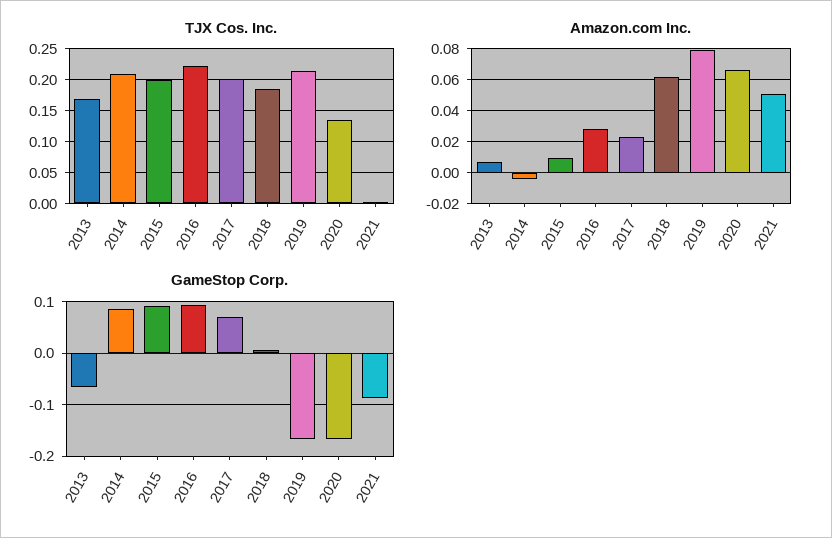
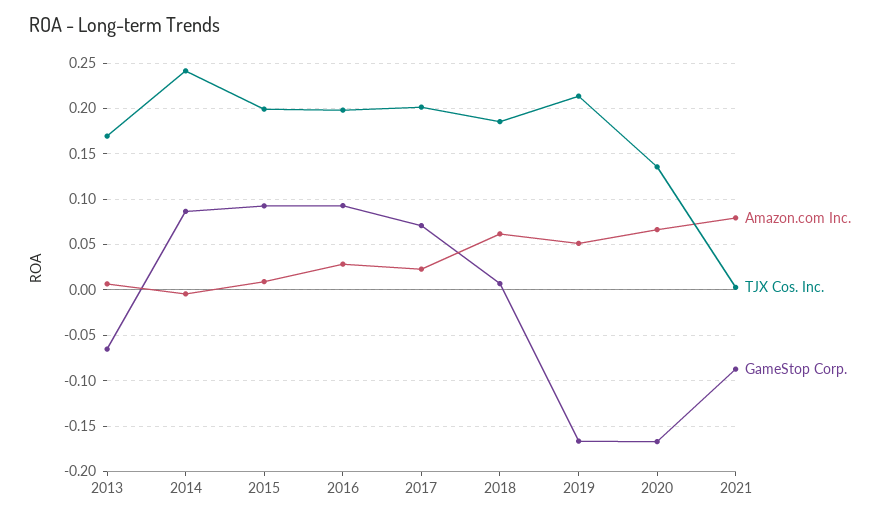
TJX Cos. Inc., 2014: 0.21 -> 0.24
TJX Cos. Inc., 2016: 0.22 -> 0.2
Amazon.com Inc., 2019: 0.08 -> 0.05
Amazon.com Inc., 2021: 0.05 -> 0.08

